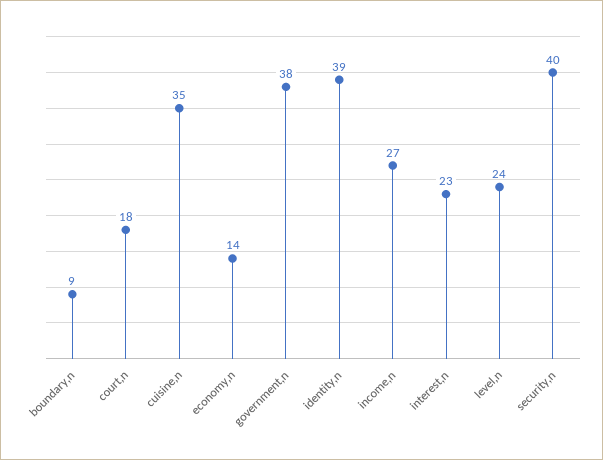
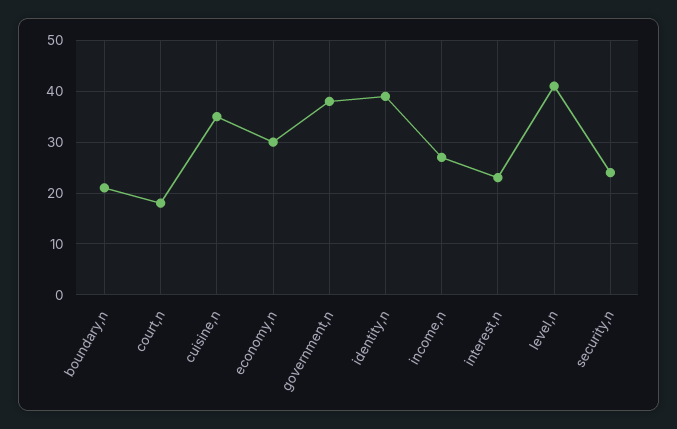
boundary,n: 9 -> 20
economy,n: 14 -> 30
level,n: 24 -> 40
security,n: 40 -> 25

